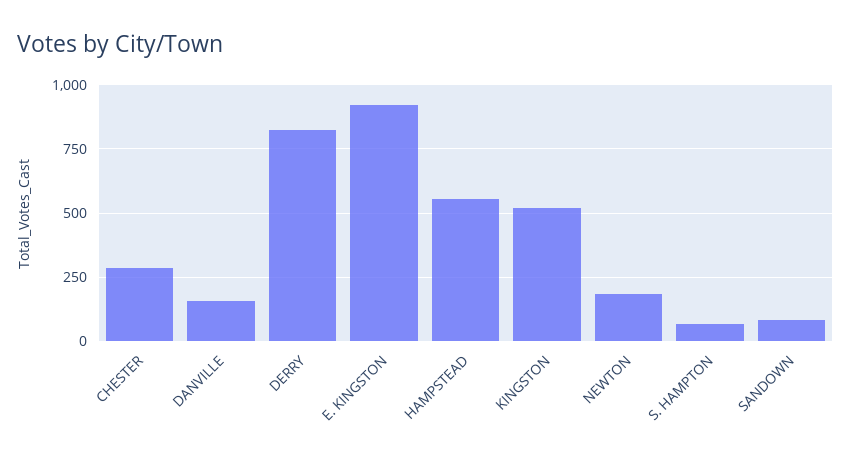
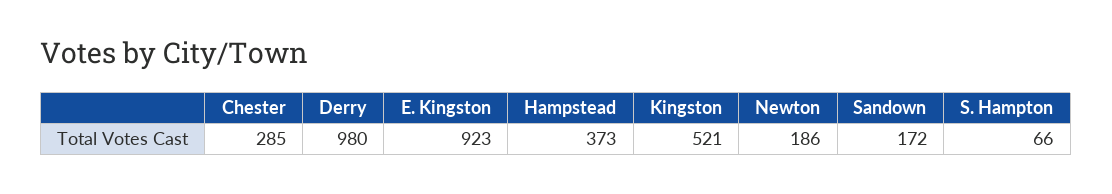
DANVILLE: 150 -> none
DERRY: 825 -> 980
HAMPSTEAD: 550 -> 373
SANDOWN: 75 -> 172

